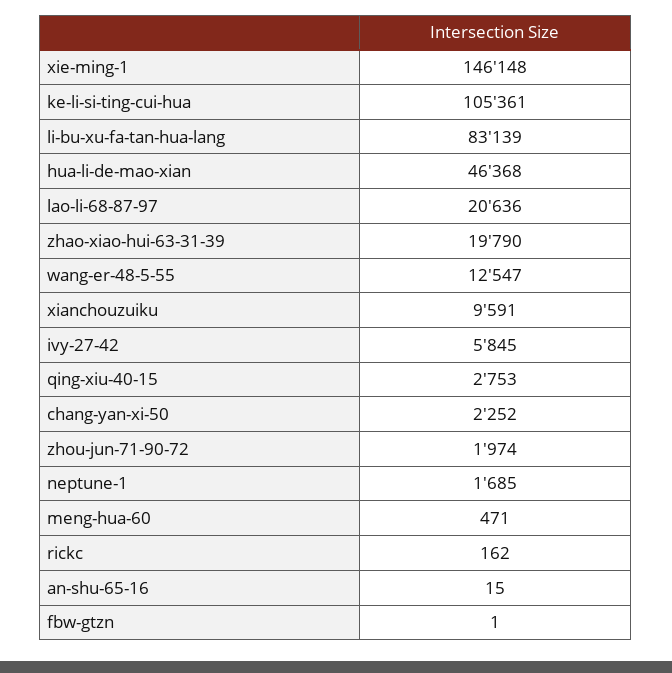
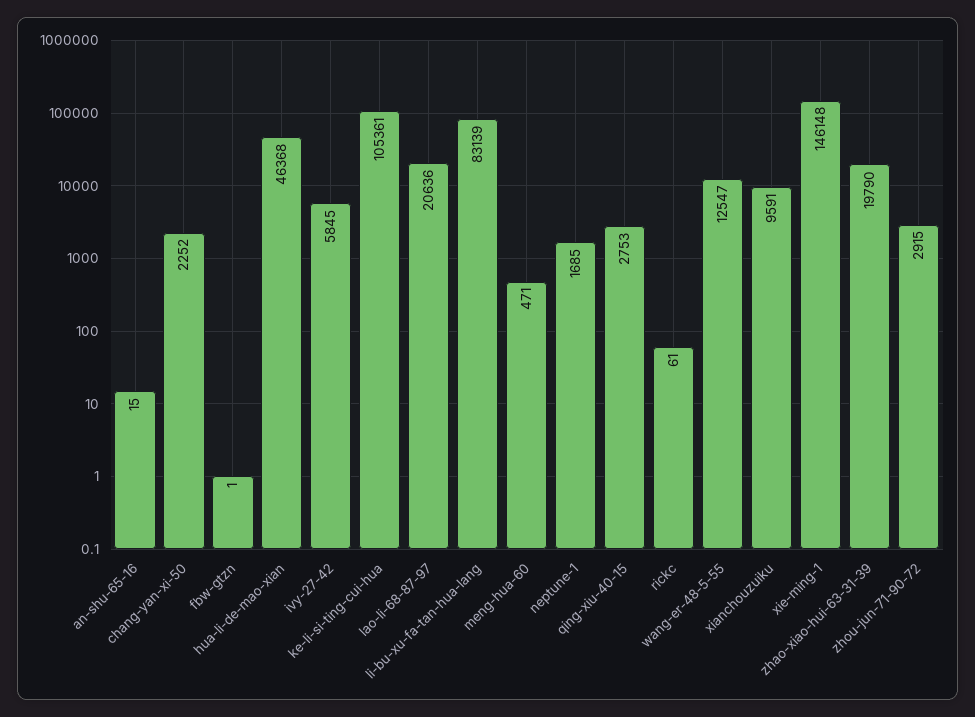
zhou-jun-71-90-72: 1974 -> 2915
rickc: 162 -> 61

